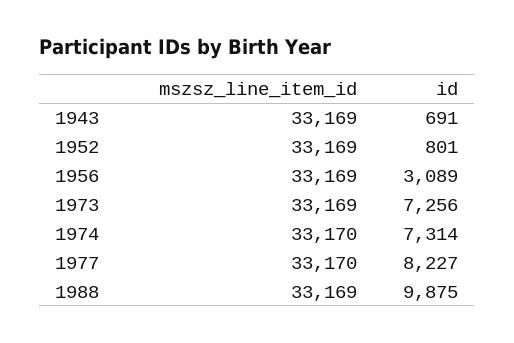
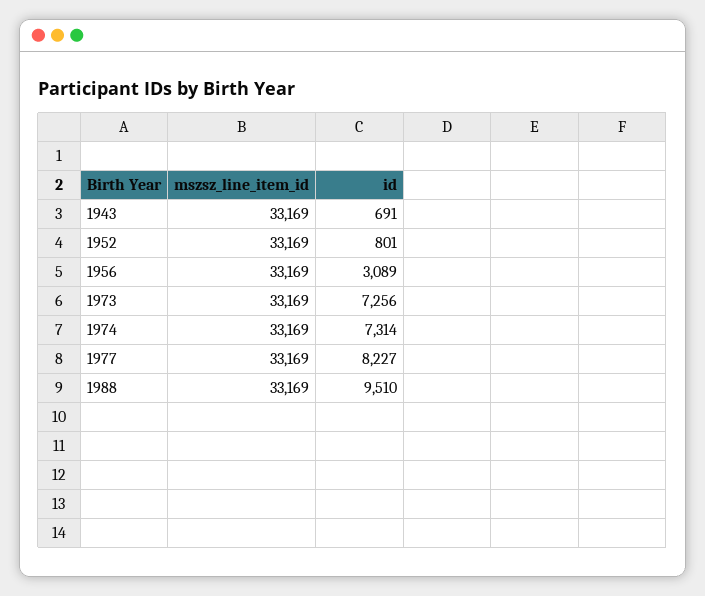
mszsz_line_item_id, 1974: 33170 -> 33169
mszsz_line_item_id, 1977: 33170 -> 33169
id, 1988: 9875 -> 9510

